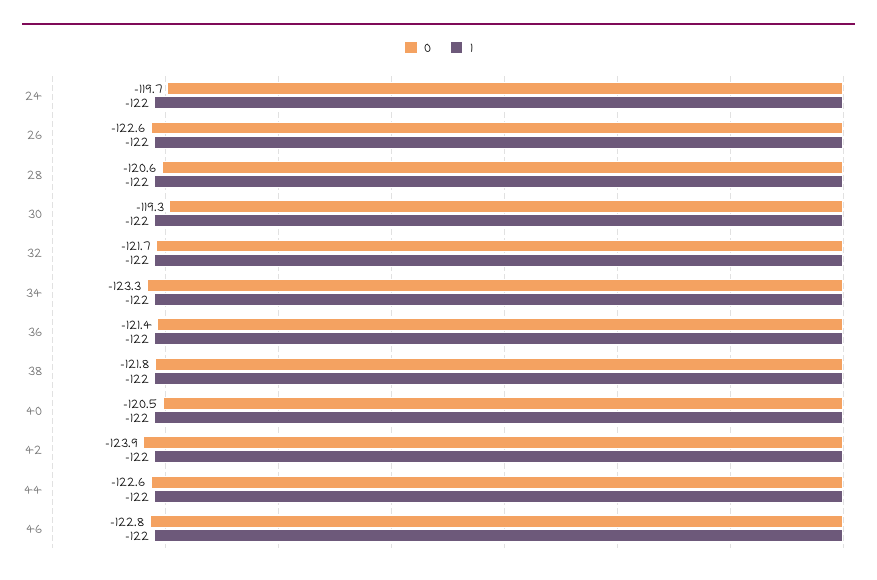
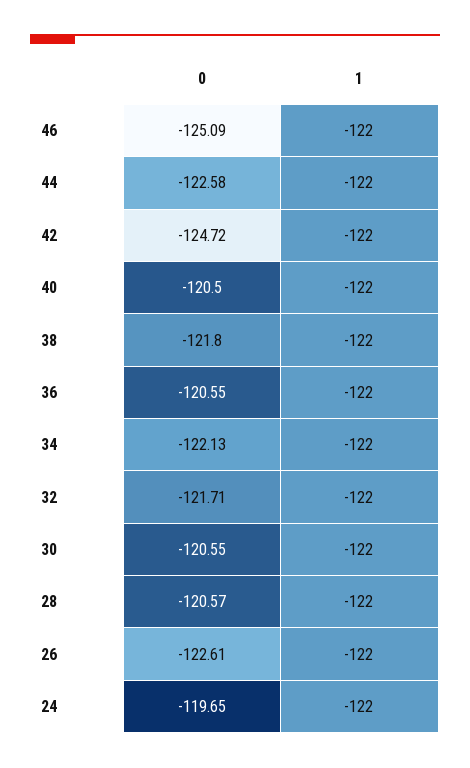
0, 30: -119.3 -> -120.55
0, 34: -123.3 -> -122.13
0, 36: -121.4 -> -120.55
0, 42: -123.9 -> -124.72
0, 46: -122.8 -> -125.09

